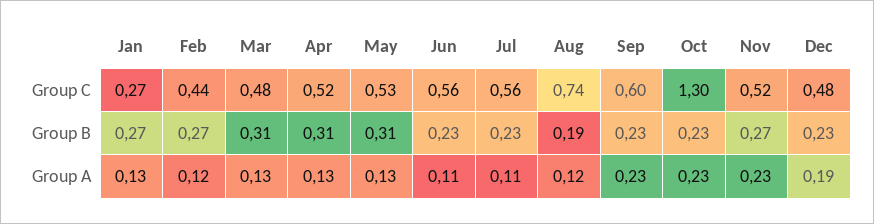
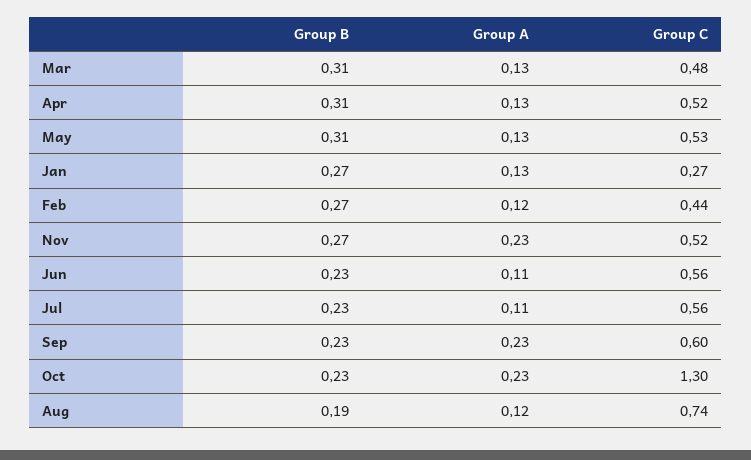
Dec, Group C: 0.48 -> none
Dec, Group B: 0.23 -> none
Dec, Group A: 0.19 -> none

